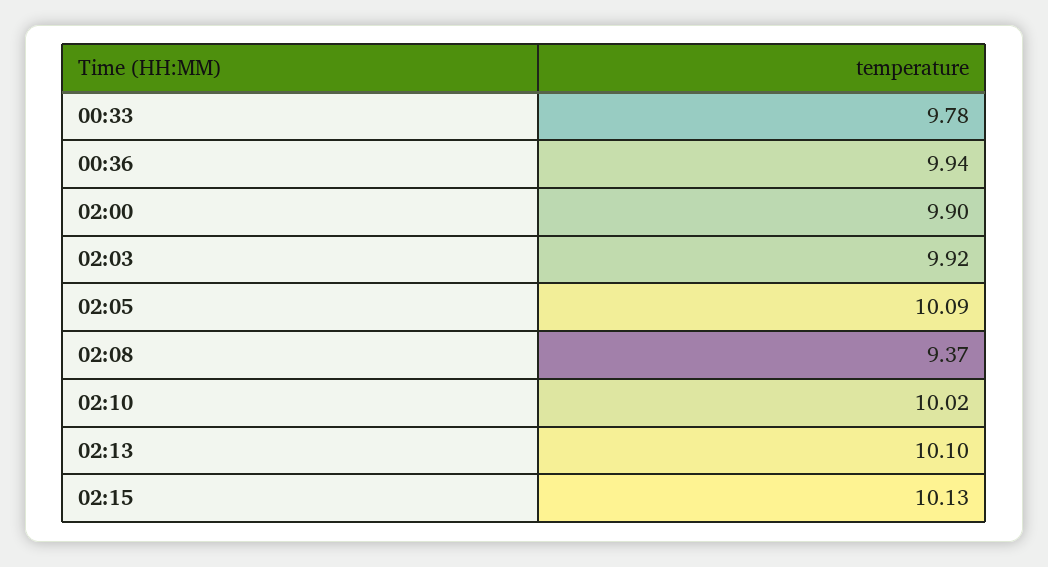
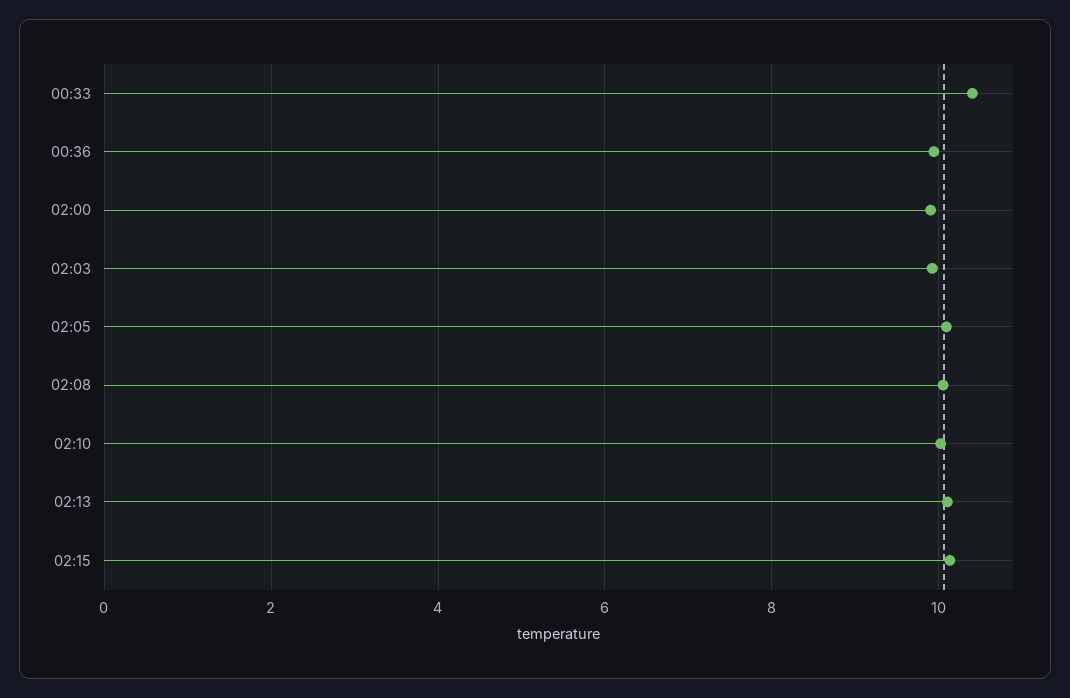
00:33: 9.78 -> 10.4
02:08: 9.37 -> 10

